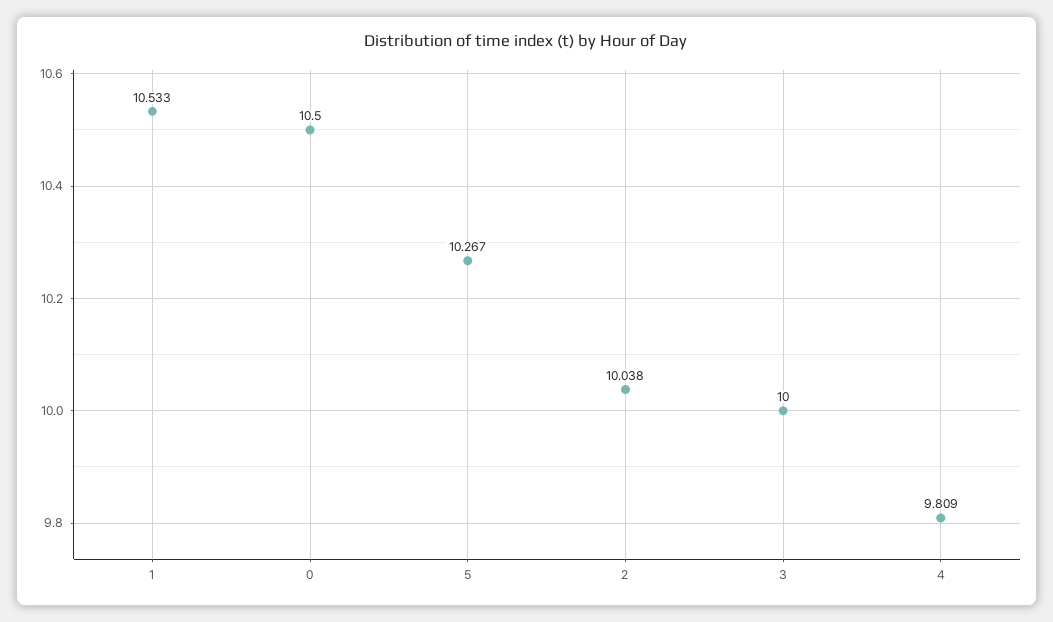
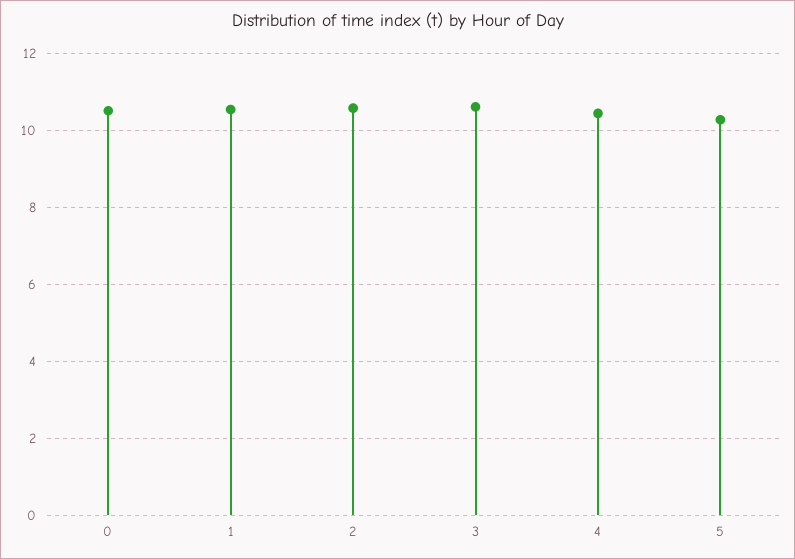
2: 10.038 -> 10.6
3: 10 -> 10.6
4: 9.809 -> 10.4

